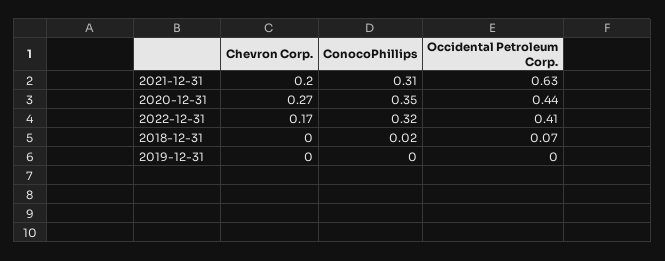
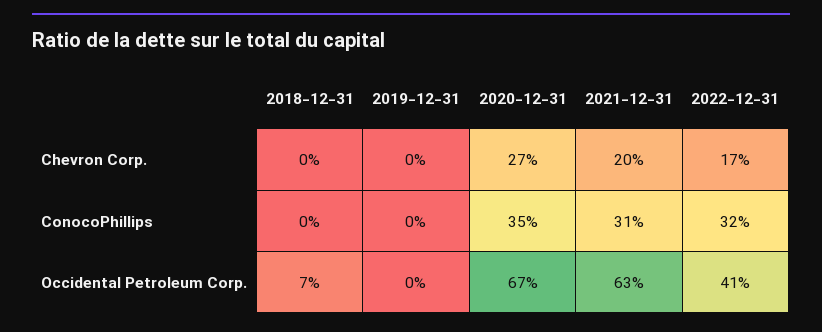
Occidental Petroleum Corp., 2020-12-31: 0.44 -> 0.67
ConocoPhillips, 2018-12-31: 0.02 -> 0

